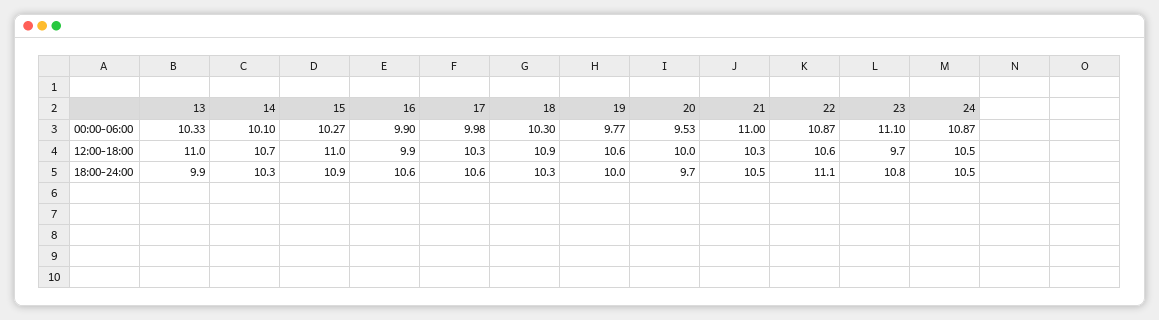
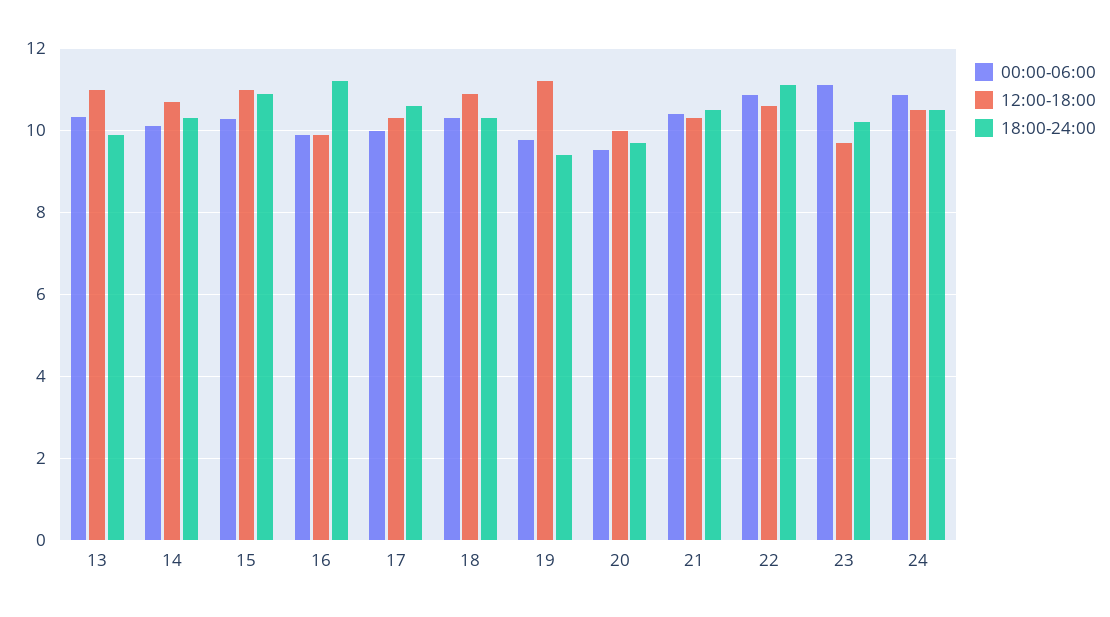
00:00-06:00, 21: 11 -> 10.4
12:00-18:00, 19: 10.6 -> 11.2
18:00-24:00, 16: 10.6 -> 11.2
18:00-24:00, 19: 10 -> 9.4
18:00-24:00, 23: 10.8 -> 10.2

